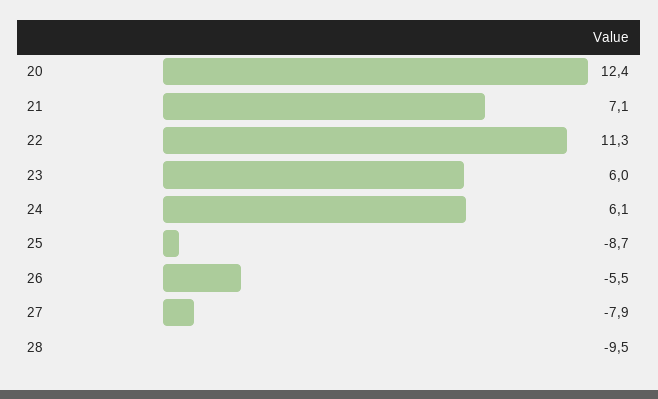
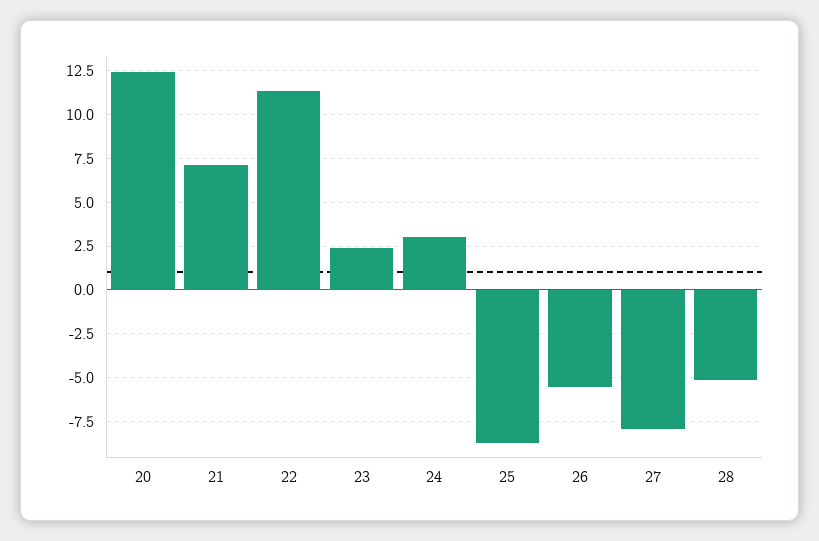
23: 6 -> 2.5
24: 6.1 -> 3
28: -9.5 -> -5

